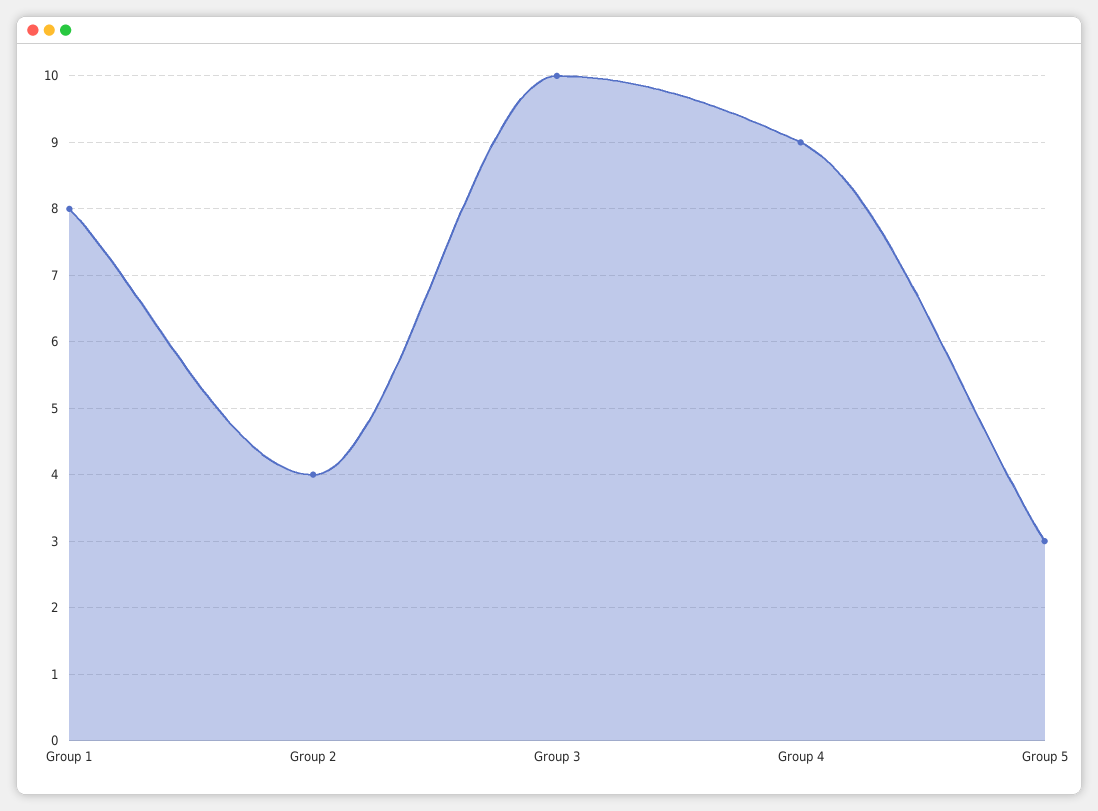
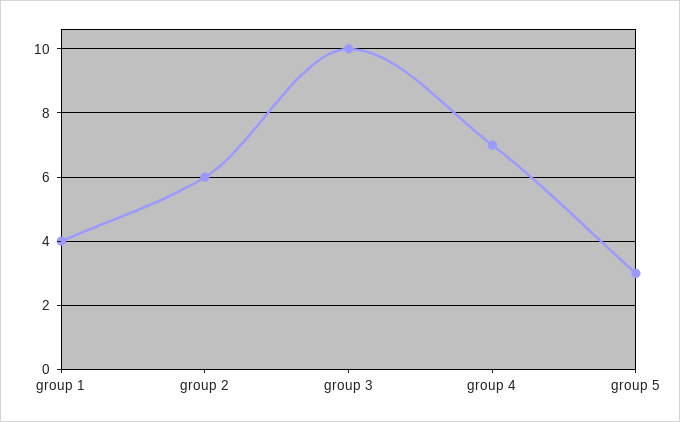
Group 1: 8 -> 4
Group 2: 4 -> 6
Group 4: 9 -> 7

